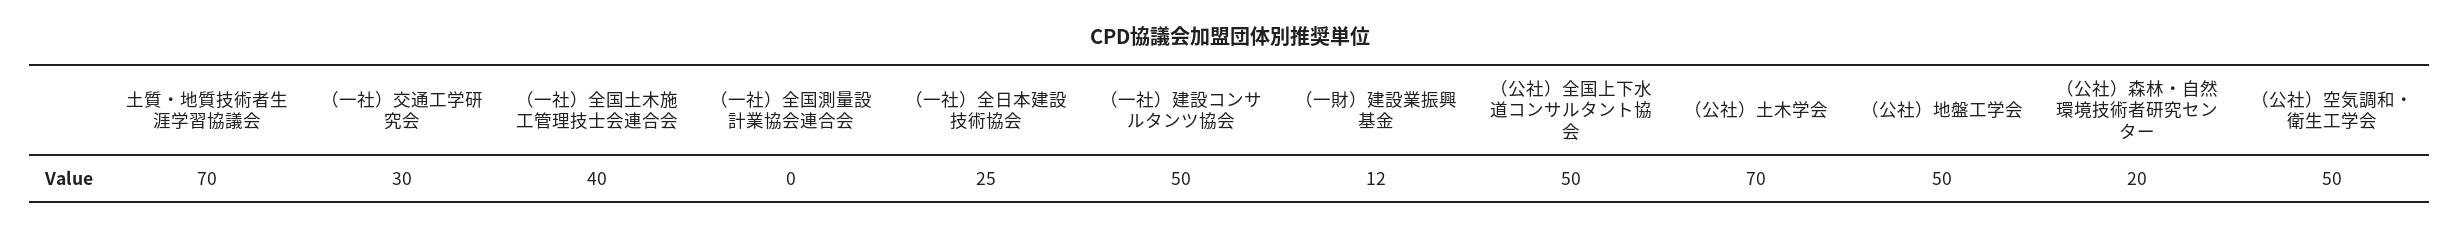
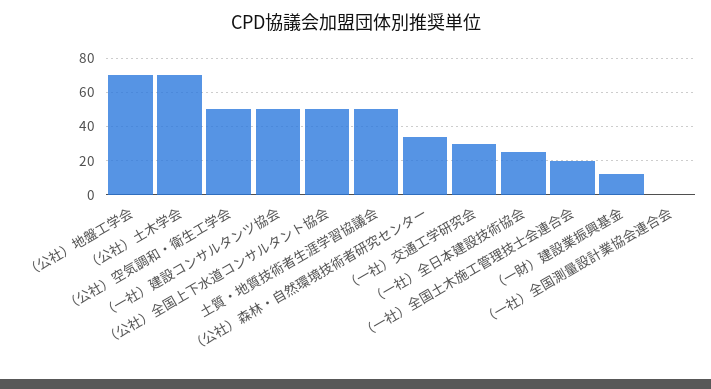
土質・地質技術者生涯学習協議会: 70 -> 50
（一社）全国土木施工管理技士会連合会: 40 -> 20
（公社）地盤工学会: 50 -> 70
（公社）森林・自然環境技術者研究センター: 20 -> 35

